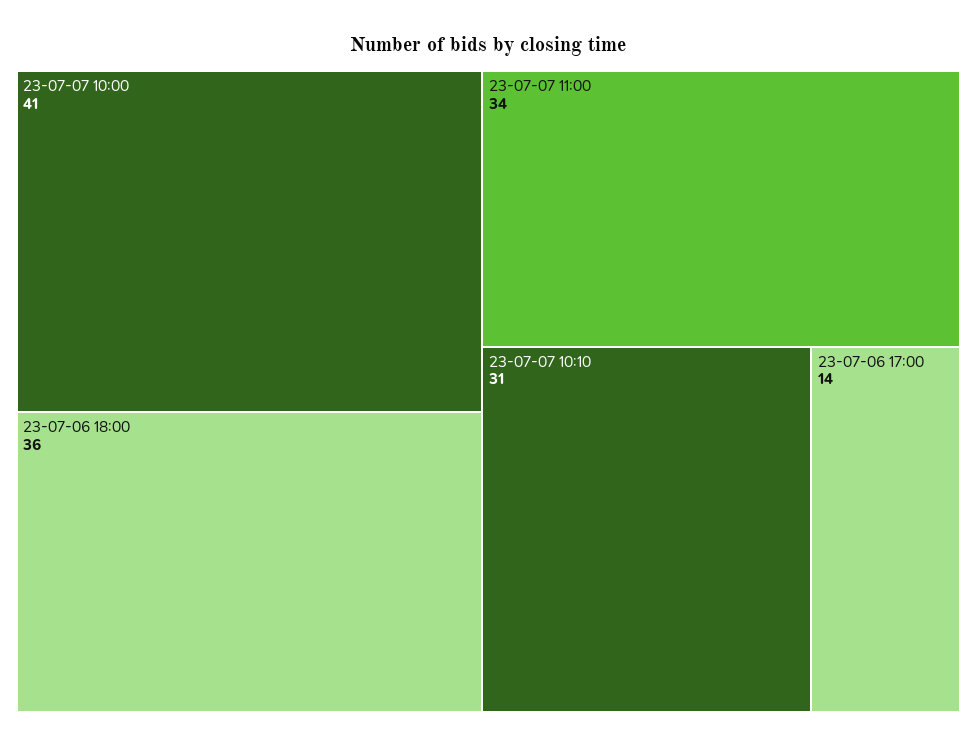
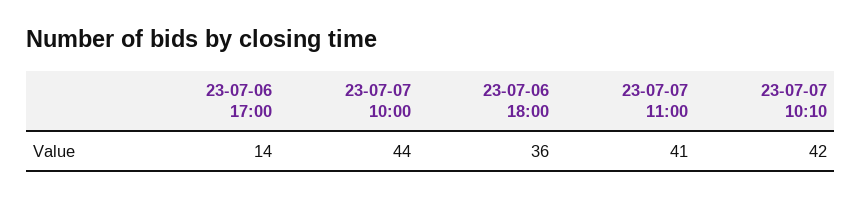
23-07-07 10:00: 41 -> 44
23-07-07 11:00: 34 -> 41
23-07-07 10:10: 31 -> 42

